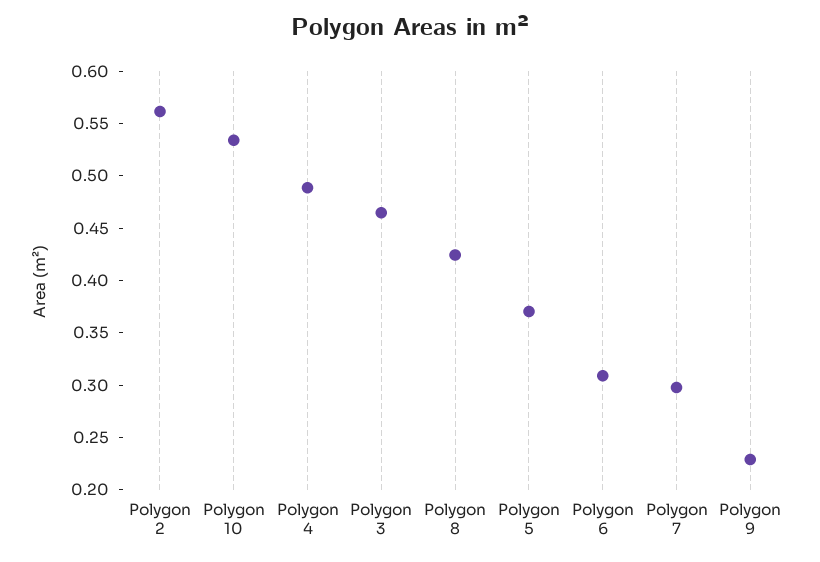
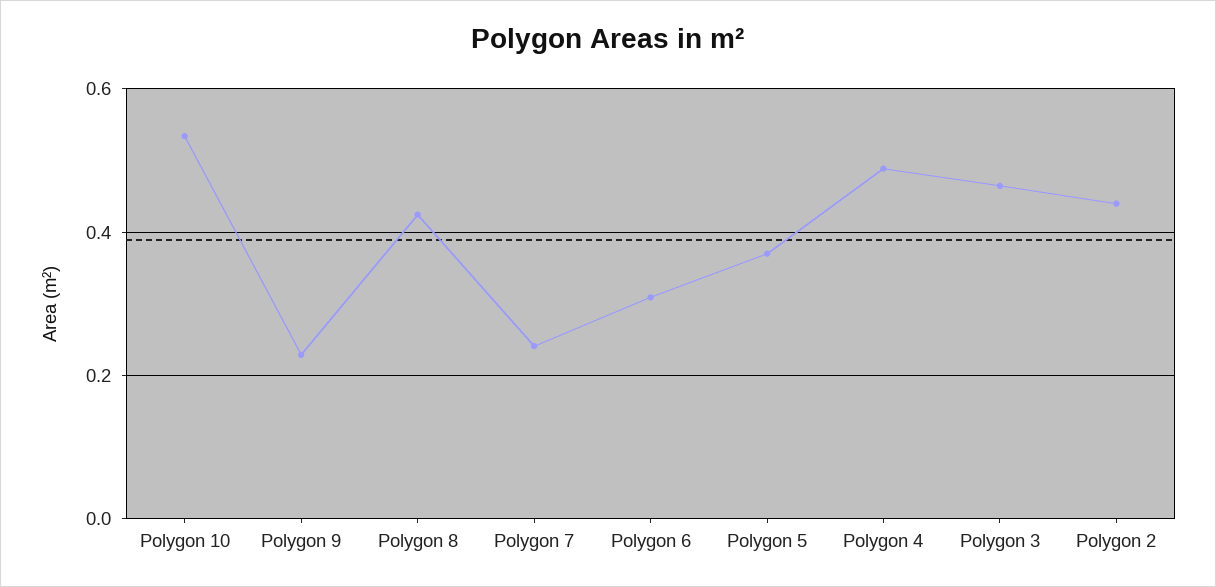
Polygon 2: 0.56 -> 0.44
Polygon 7: 0.3 -> 0.24

